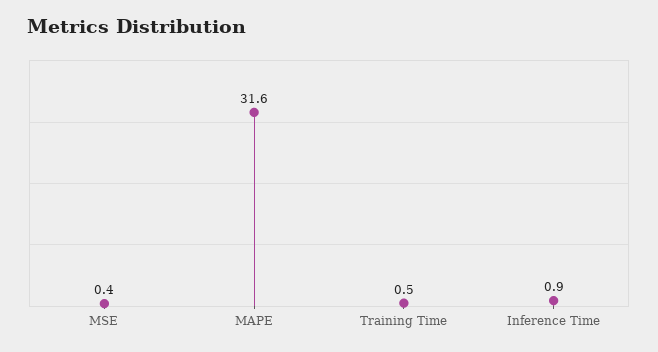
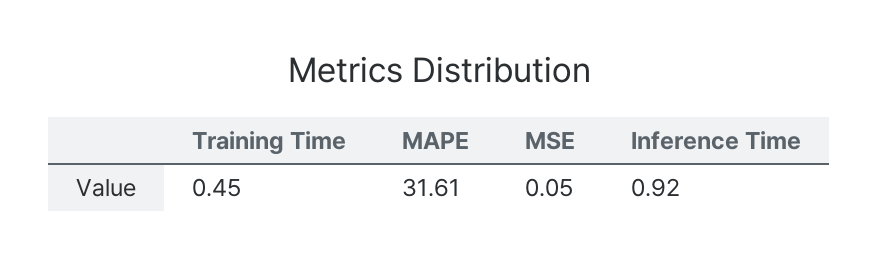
MSE: 0.4 -> 0.05

